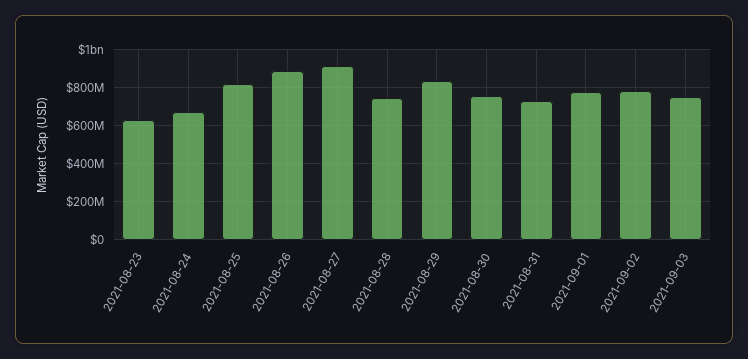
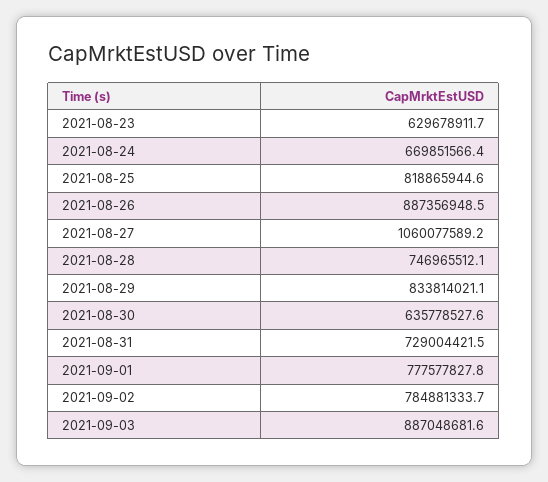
2021-08-27: 900000000 -> 1060077589.2
2021-08-30: 750000000 -> 635778527.6
2021-09-03: 750000000 -> 887048681.6

